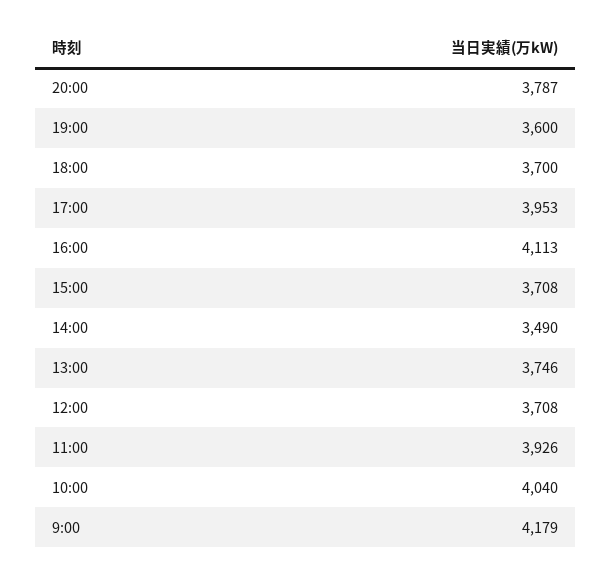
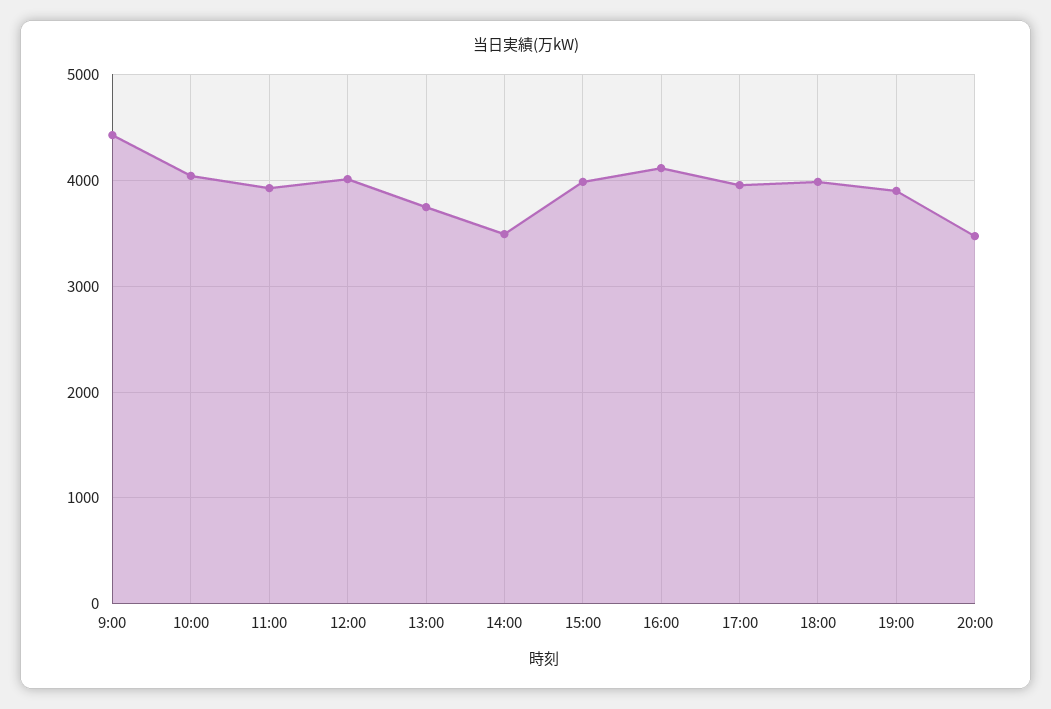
20:00: 3787 -> 3500
19:00: 3600 -> 3900
18:00: 3700 -> 4000
15:00: 3708 -> 4000
12:00: 3708 -> 4000
9:00: 4179 -> 4400

